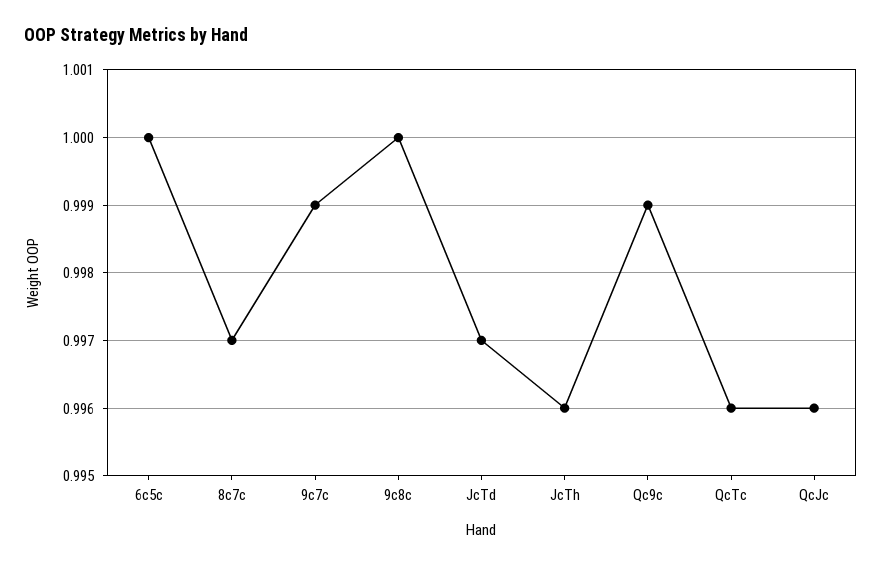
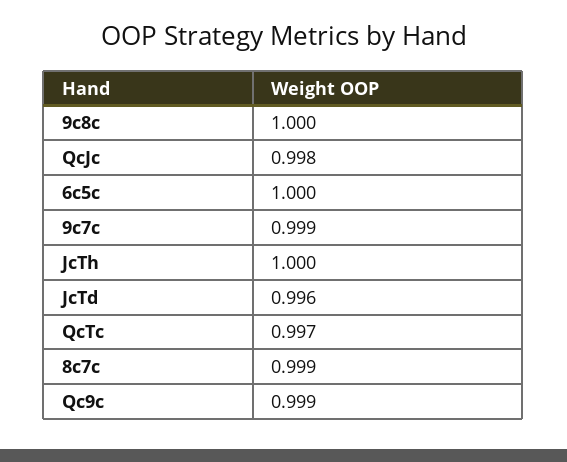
8c7c: 0.997 -> 0.999
JcTd: 0.997 -> 0.996
JcTh: 0.996 -> 1
QcTc: 0.996 -> 0.997
QcJc: 0.996 -> 0.998

